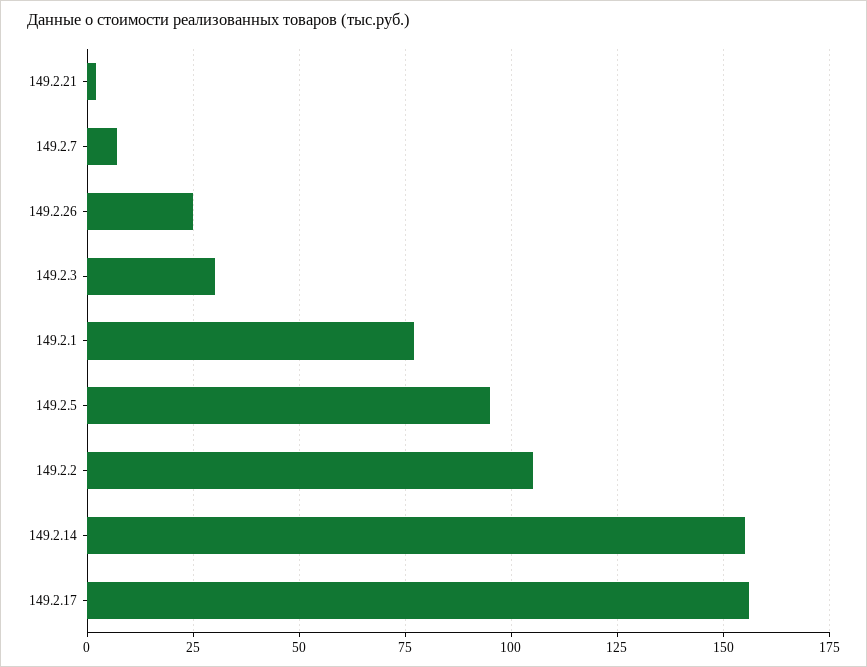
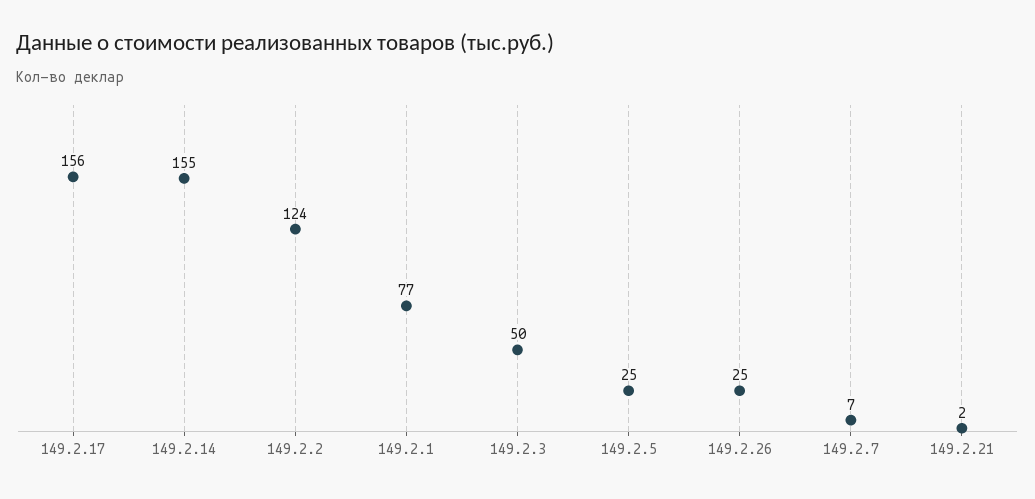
149.2.3: 30 -> 50
149.2.5: 95 -> 25
149.2.2: 105 -> 124

